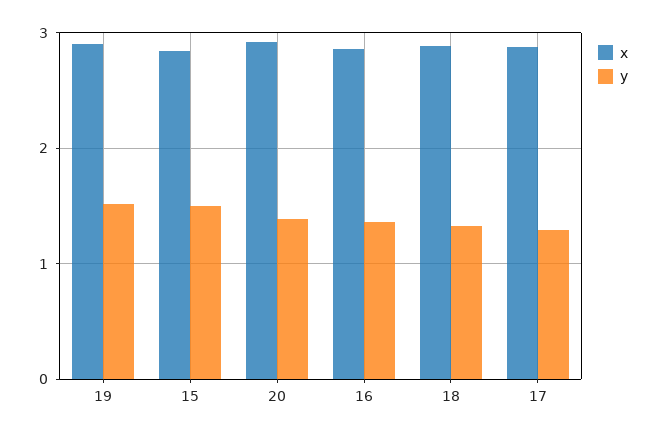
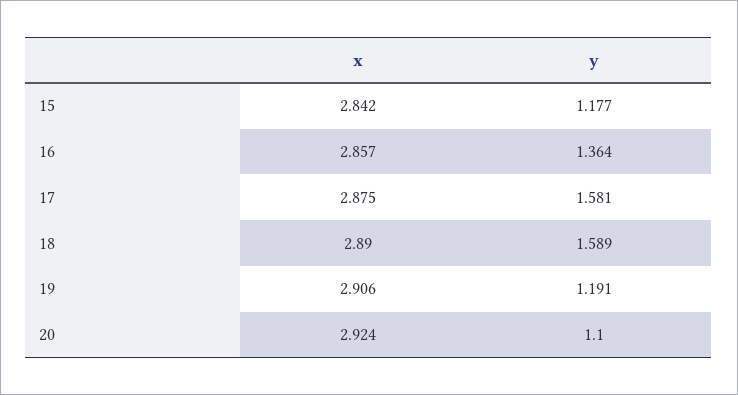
y, 19: 1.5 -> 1.191
y, 15: 1.5 -> 1.177
y, 20: 1.4 -> 1.1
y, 18: 1.3 -> 1.589
y, 17: 1.3 -> 1.581

